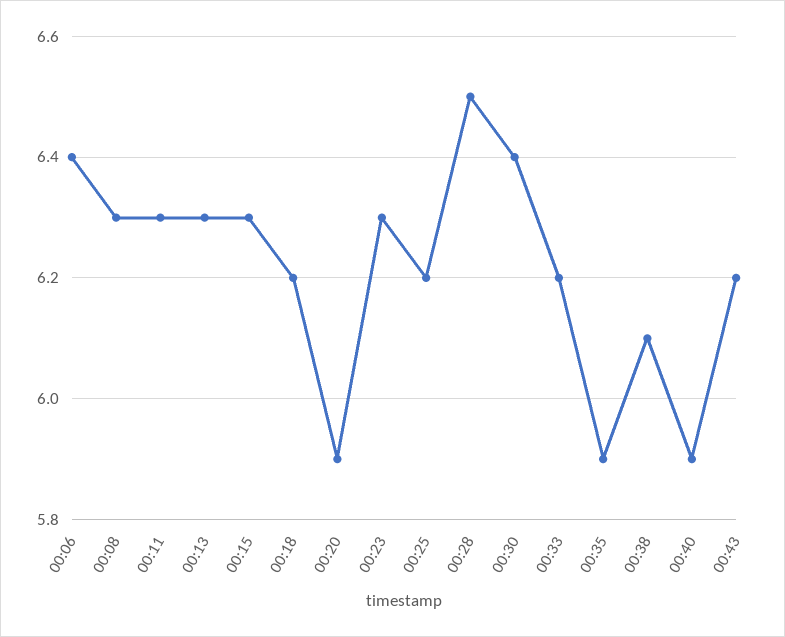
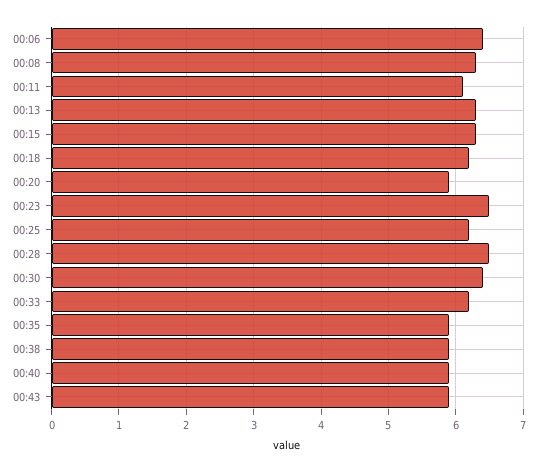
00:11: 6.3 -> 6.1
00:23: 6.3 -> 6.5
00:38: 6.1 -> 5.9
00:43: 6.2 -> 5.9

